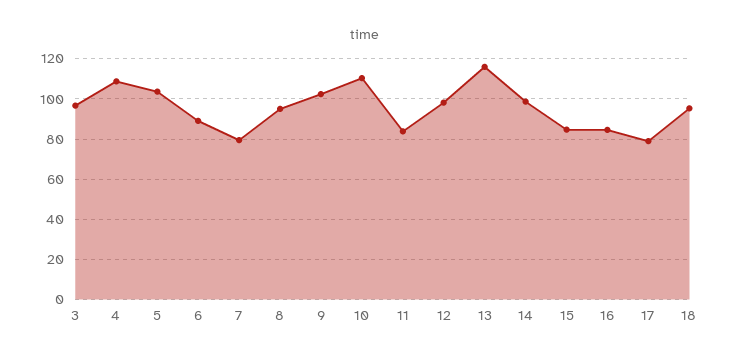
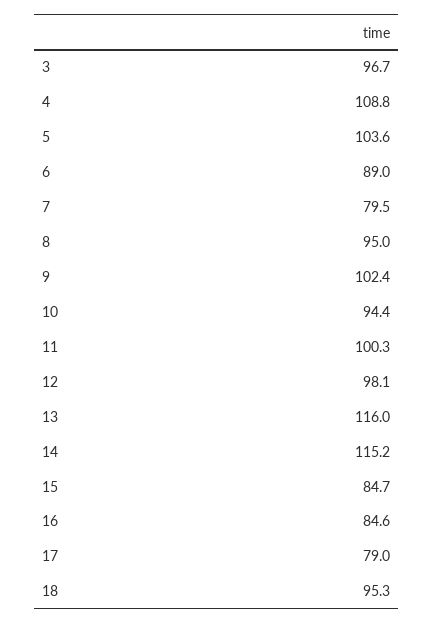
10: 110 -> 94.4
11: 85 -> 100.3
14: 100 -> 115.2

